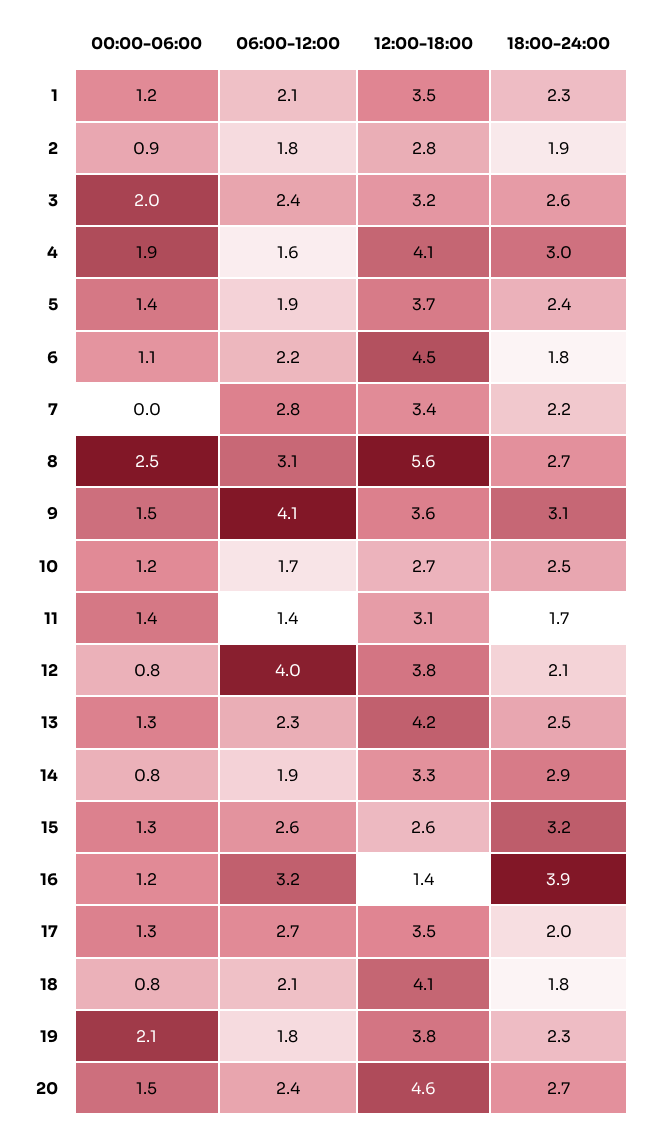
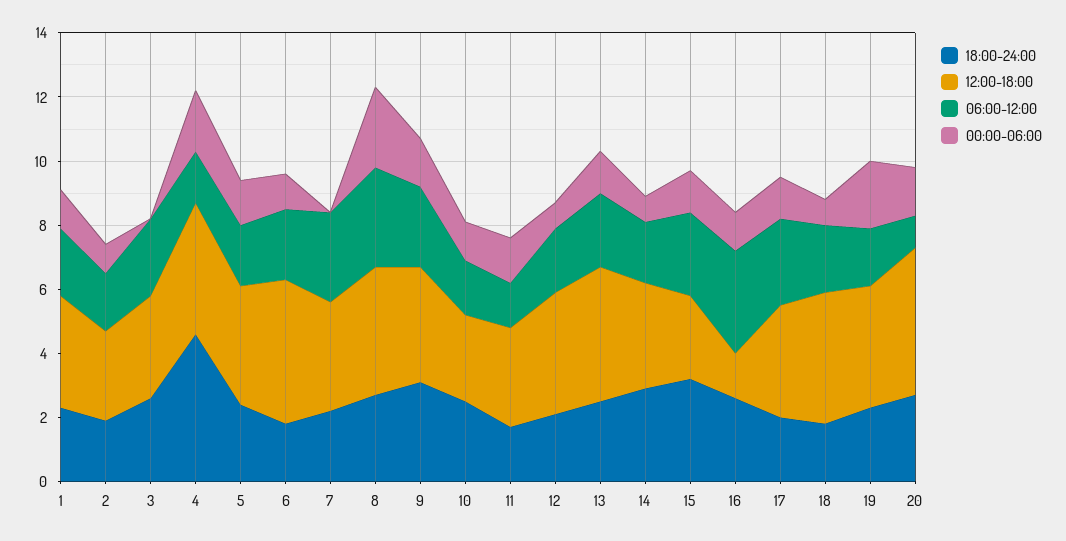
00:00-06:00, 3: 2 -> 0
18:00-24:00, 4: 3 -> 4.5
12:00-18:00, 8: 5.6 -> 4
06:00-12:00, 9: 4.1 -> 2.5
06:00-12:00, 12: 4 -> 2
18:00-24:00, 16: 3.9 -> 2.5
06:00-12:00, 20: 2.4 -> 1

